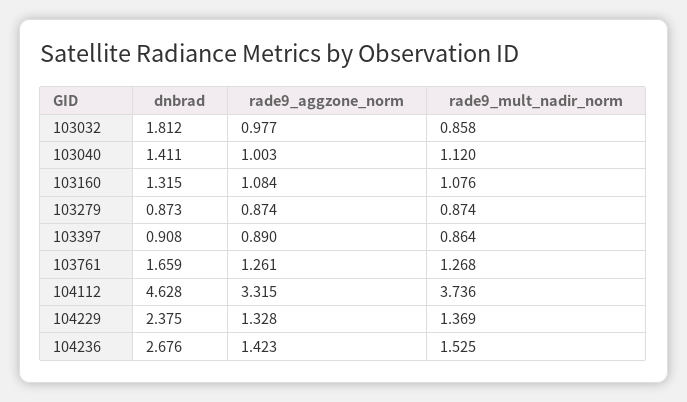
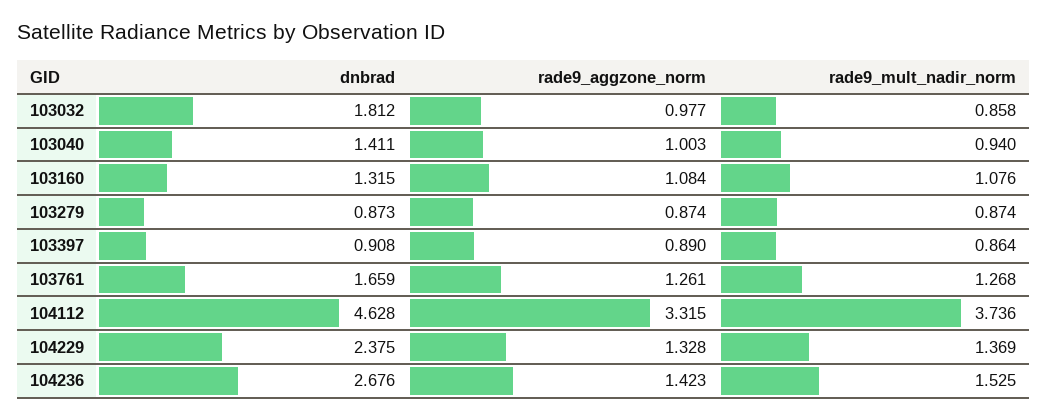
rade9_mult_nadir_norm, 103040: 1.12 -> 0.94

